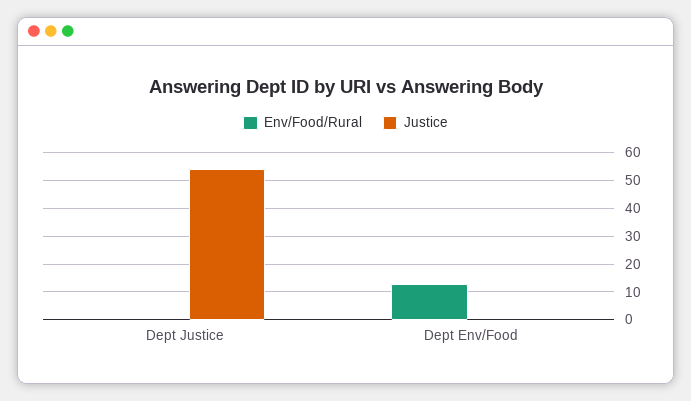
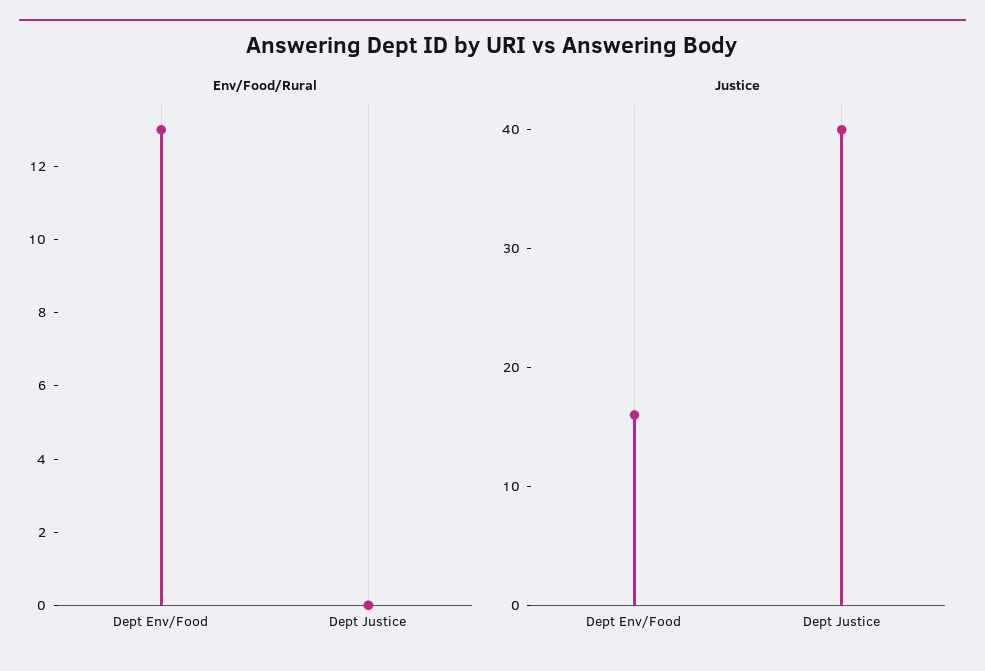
Justice, Dept Justice: 55 -> 40
Justice, Dept Env/Food: 0 -> 16

